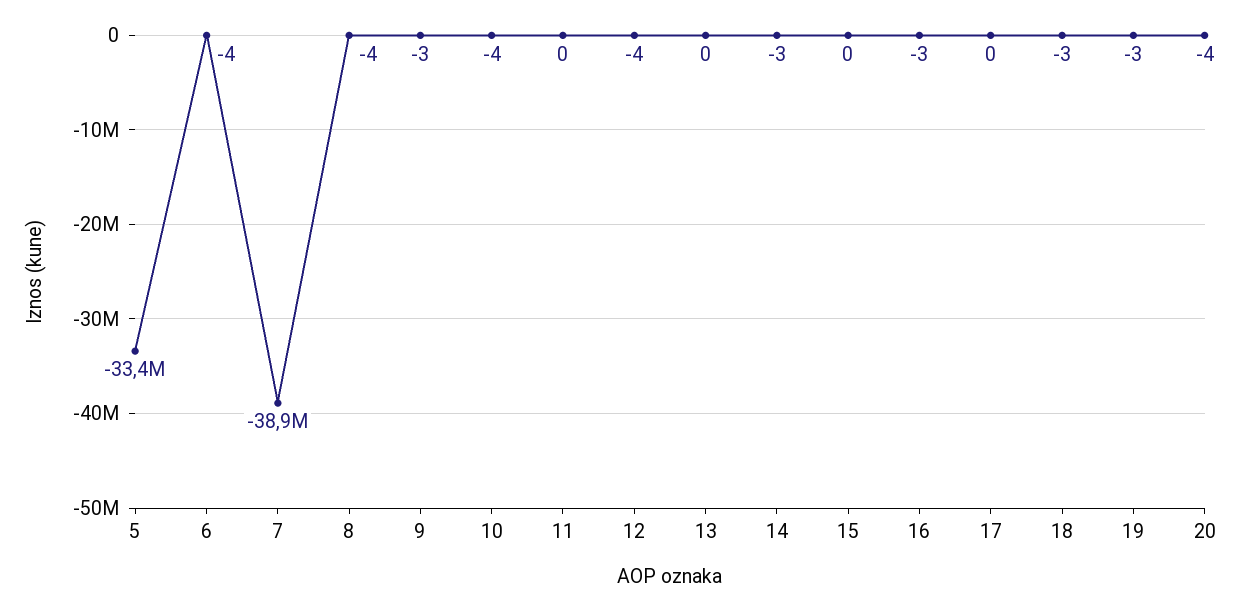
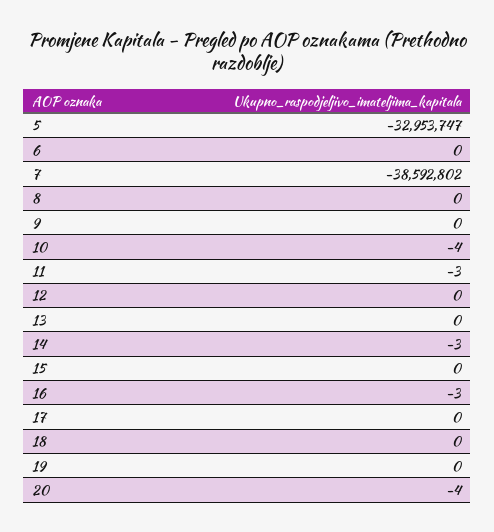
5: -33400000 -> -32953747
6: -4 -> 0
7: -38900000 -> -38592802
8: -4 -> 0
9: -3 -> 0
11: 0 -> -3
12: -4 -> 0
18: -3 -> 0
19: -3 -> 0

